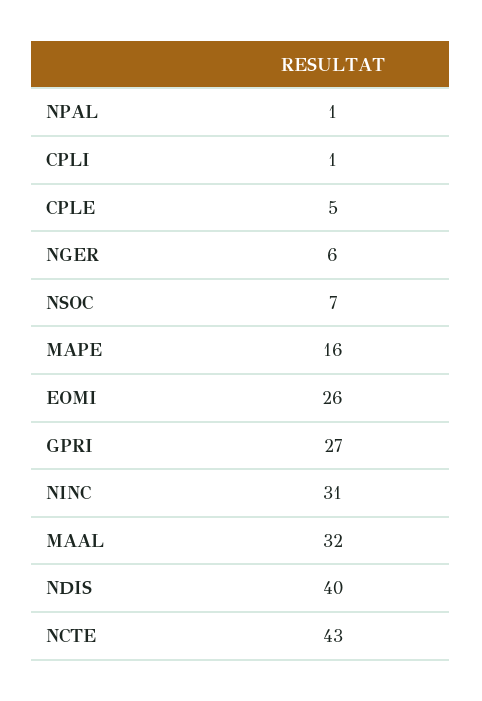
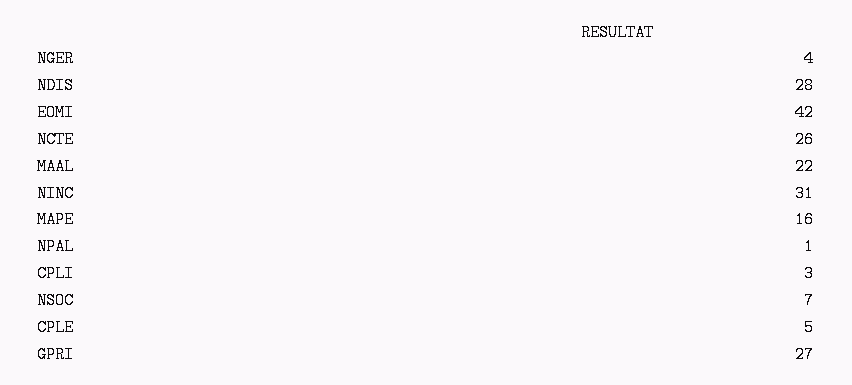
CPLI: 1 -> 3
NGER: 6 -> 4
EOMI: 26 -> 42
MAAL: 32 -> 22
NDIS: 40 -> 28
NCTE: 43 -> 26

